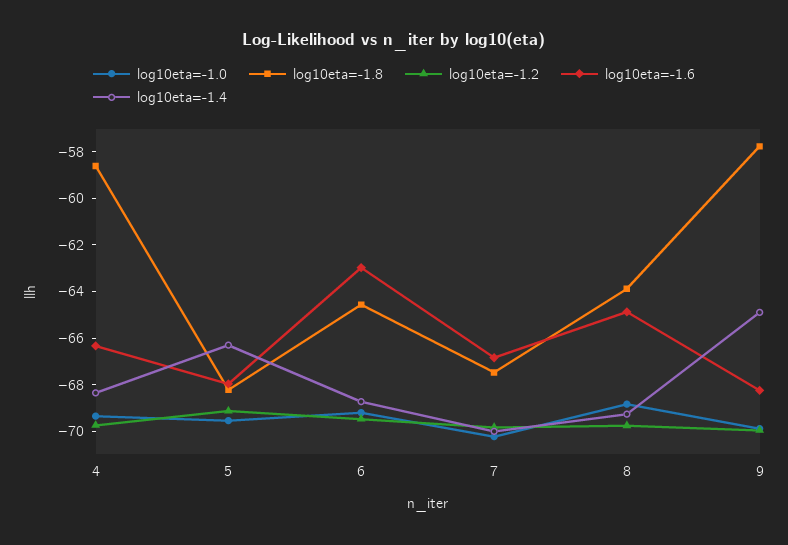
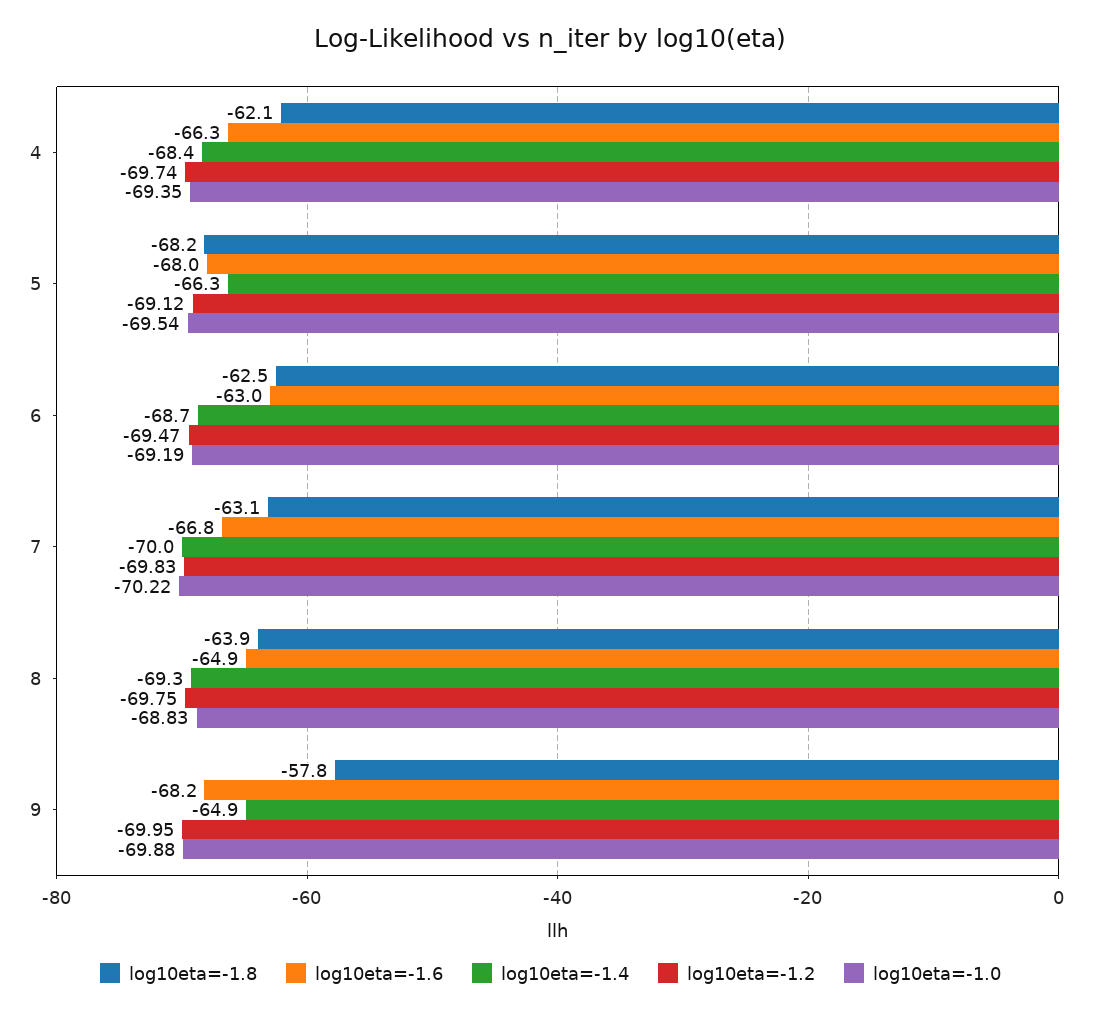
log10eta=-1.8, 4: -58.5 -> -62.1
log10eta=-1.8, 6: -64.5 -> -62.5
log10eta=-1.8, 7: -67.5 -> -63.1

